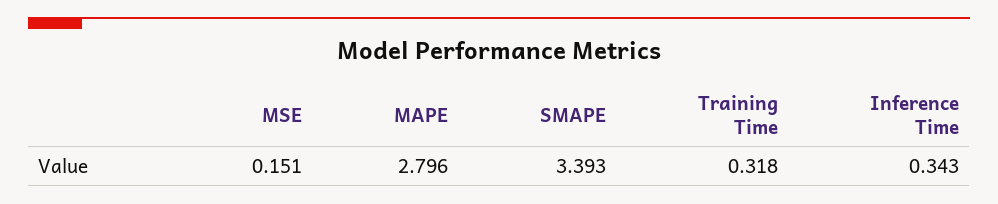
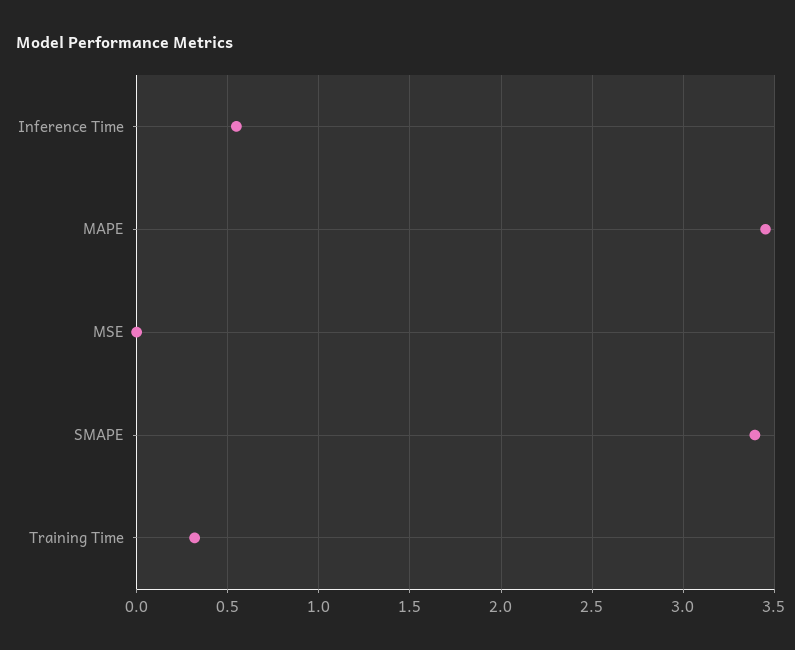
MSE: 0.151 -> 0
MAPE: 2.796 -> 3.45
Inference Time: 0.343 -> 0.55

